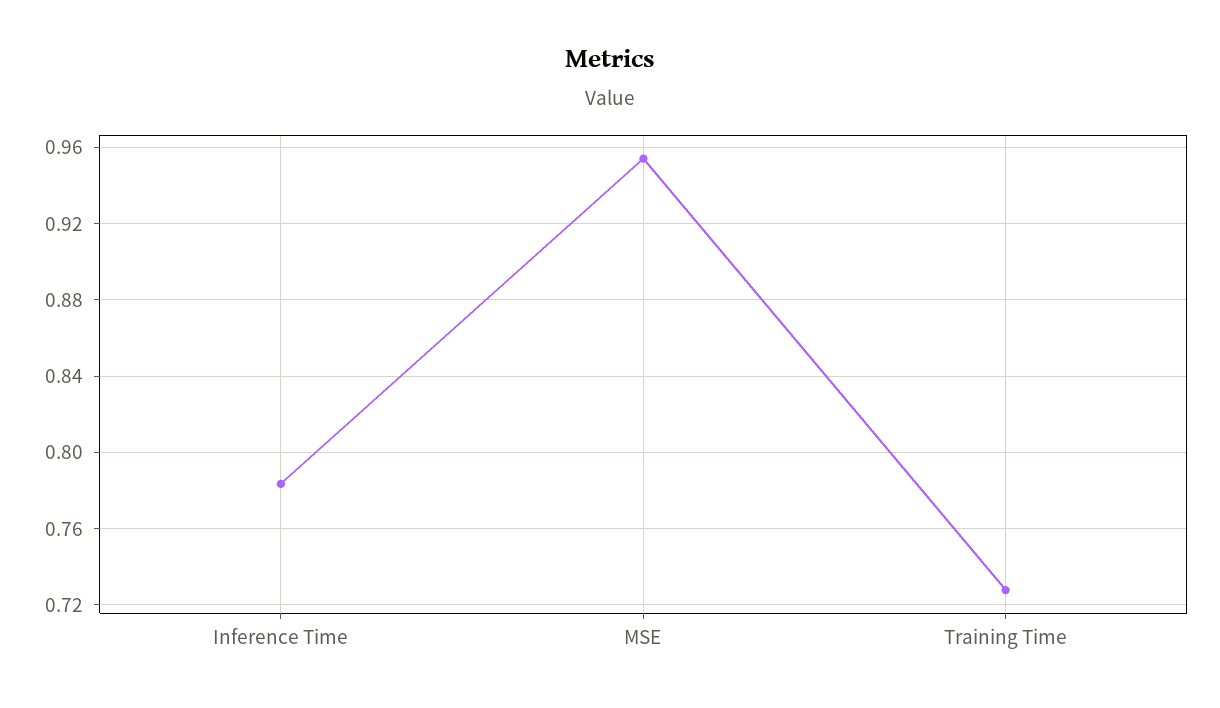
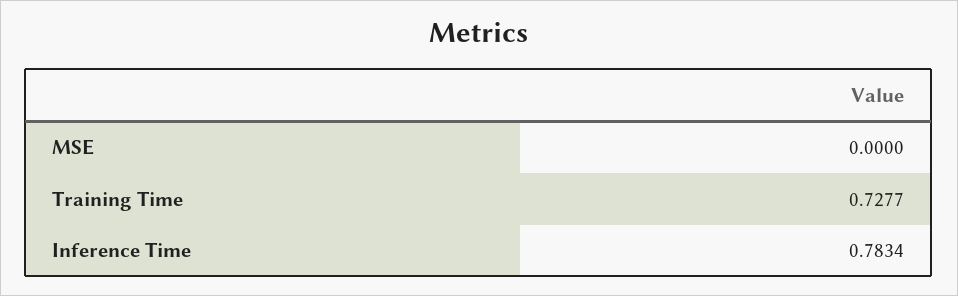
MSE: 0.955 -> 0

